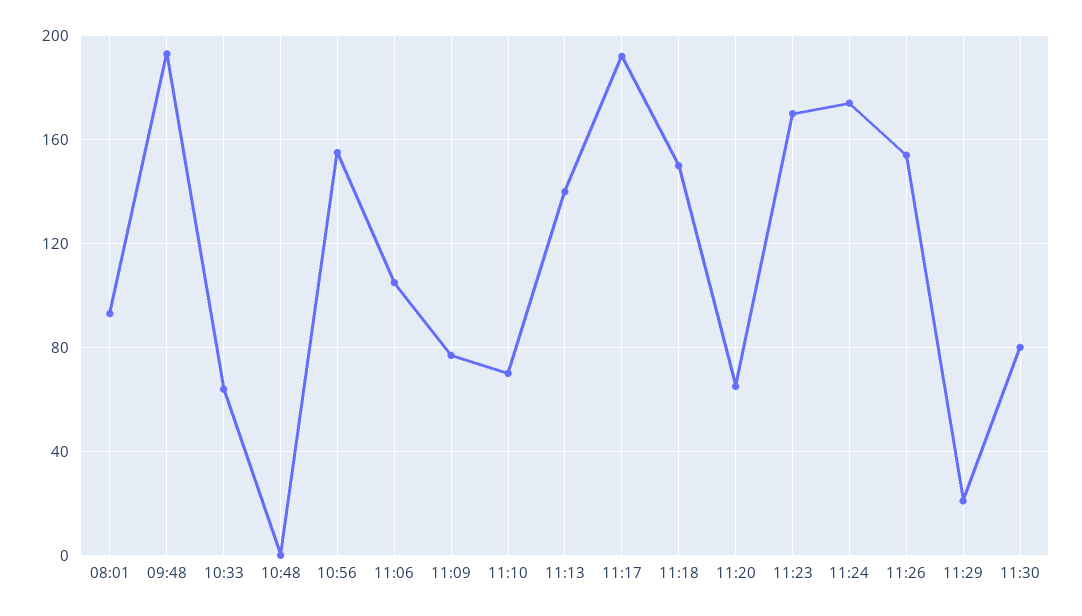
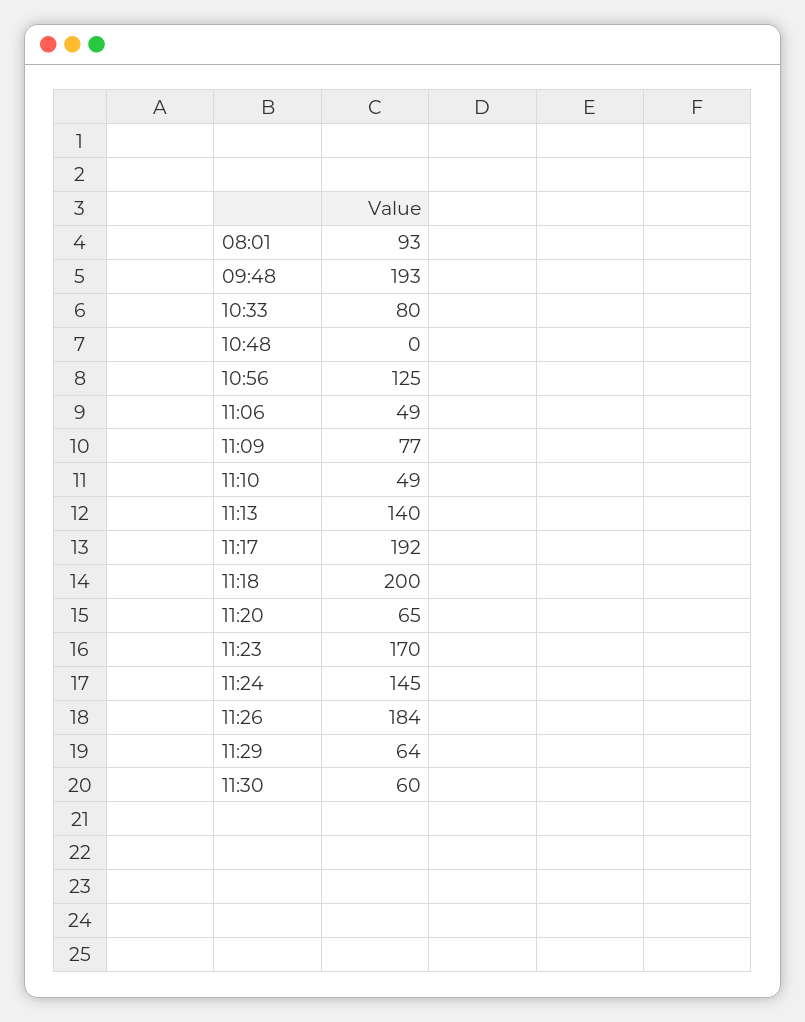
10:33: 65 -> 80
10:56: 155 -> 125
11:06: 105 -> 49
11:10: 70 -> 49
11:18: 150 -> 200
11:24: 175 -> 145
11:26: 155 -> 184
11:29: 20 -> 64
11:30: 80 -> 60

